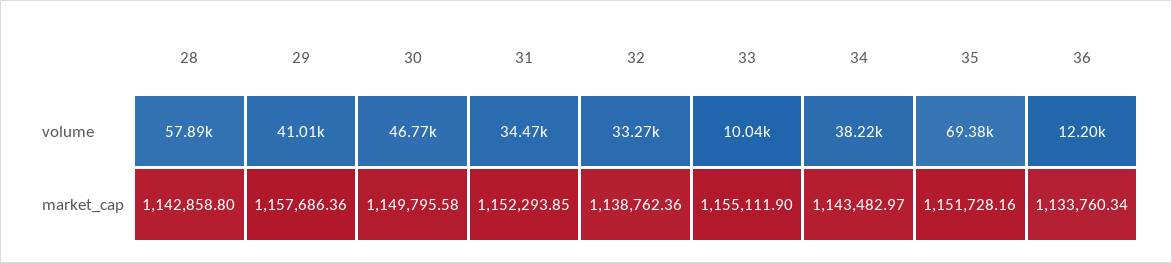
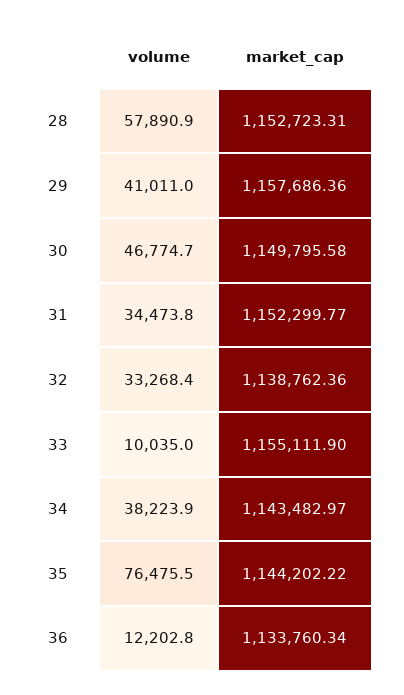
35, volume: 69380 -> 76475.5
28, market_cap: 1142858.8 -> 1152723.31
31, market_cap: 1152293.85 -> 1152299.77
35, market_cap: 1151728.16 -> 1144202.22

